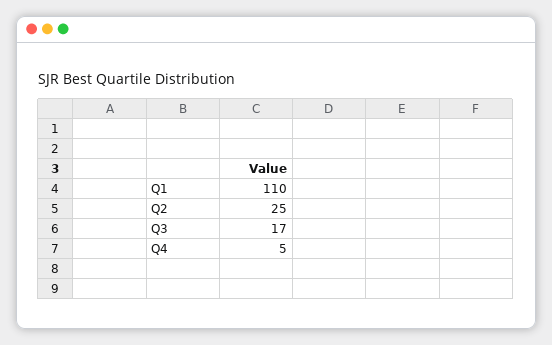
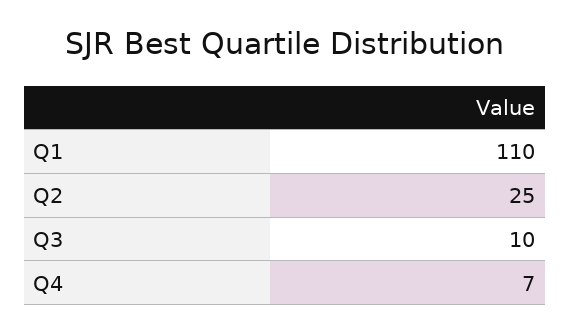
Q3: 17 -> 10
Q4: 5 -> 7

